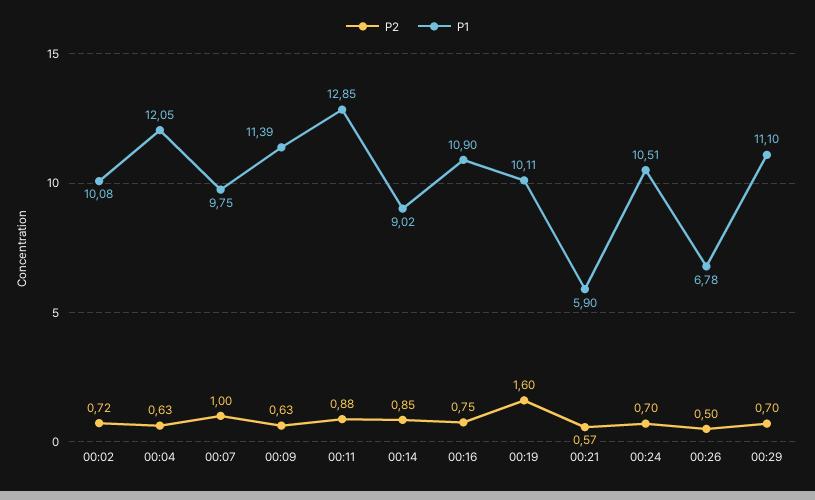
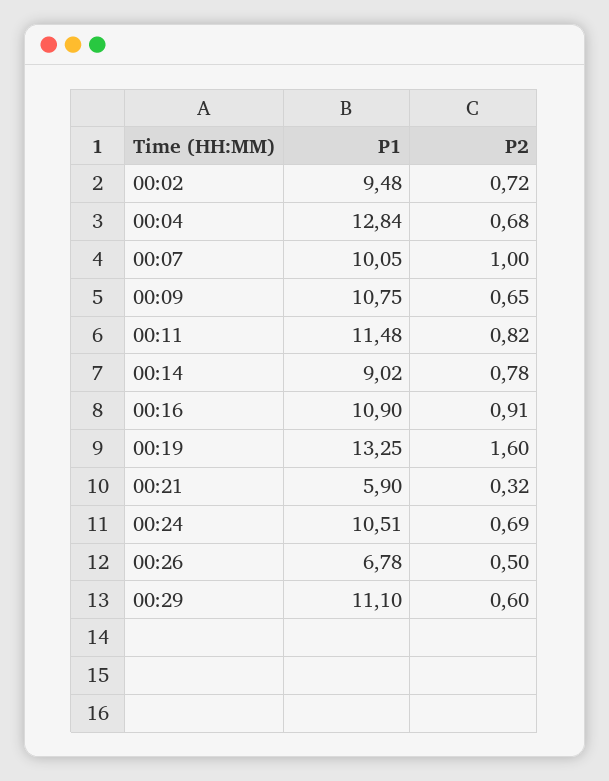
P1, 00:02: 10.08 -> 9.48
P2, 00:04: 0.63 -> 0.68
P1, 00:04: 12.05 -> 12.84
P1, 00:07: 9.75 -> 10.05
P2, 00:09: 0.63 -> 0.65
P1, 00:09: 11.39 -> 10.75
P2, 00:11: 0.88 -> 0.82
P1, 00:11: 12.85 -> 11.48
P2, 00:14: 0.85 -> 0.78
P2, 00:16: 0.75 -> 0.91
P1, 00:19: 10.11 -> 13.25
P2, 00:21: 0.57 -> 0.32
P2, 00:24: 0.7 -> 0.69
P2, 00:29: 0.7 -> 0.6

